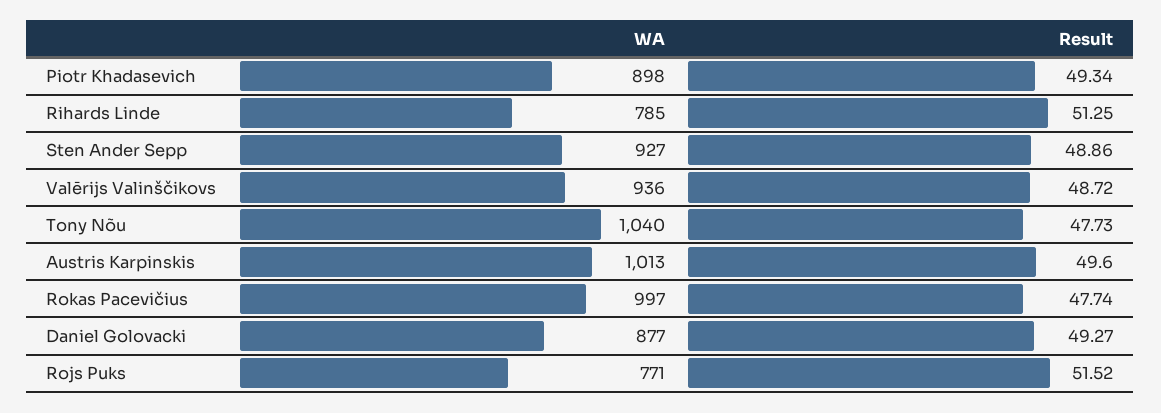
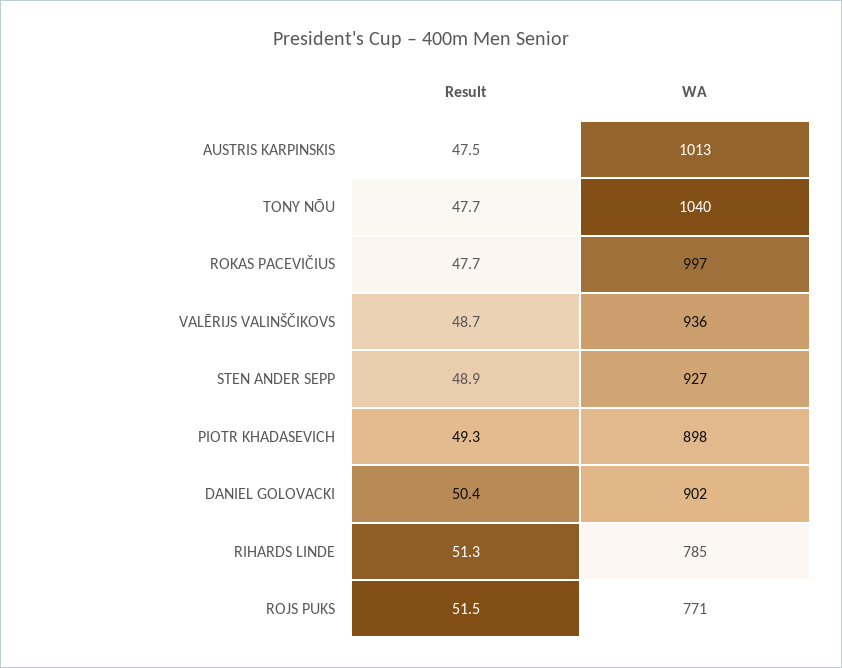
Result, Austris Karpinskis: 49.6 -> 47.5
WA, Daniel Golovacki: 877 -> 902
Result, Daniel Golovacki: 49.27 -> 50.4

